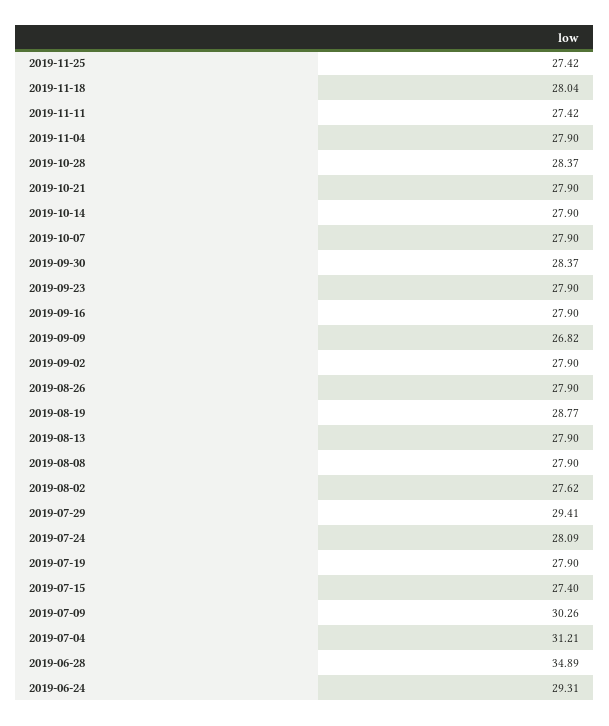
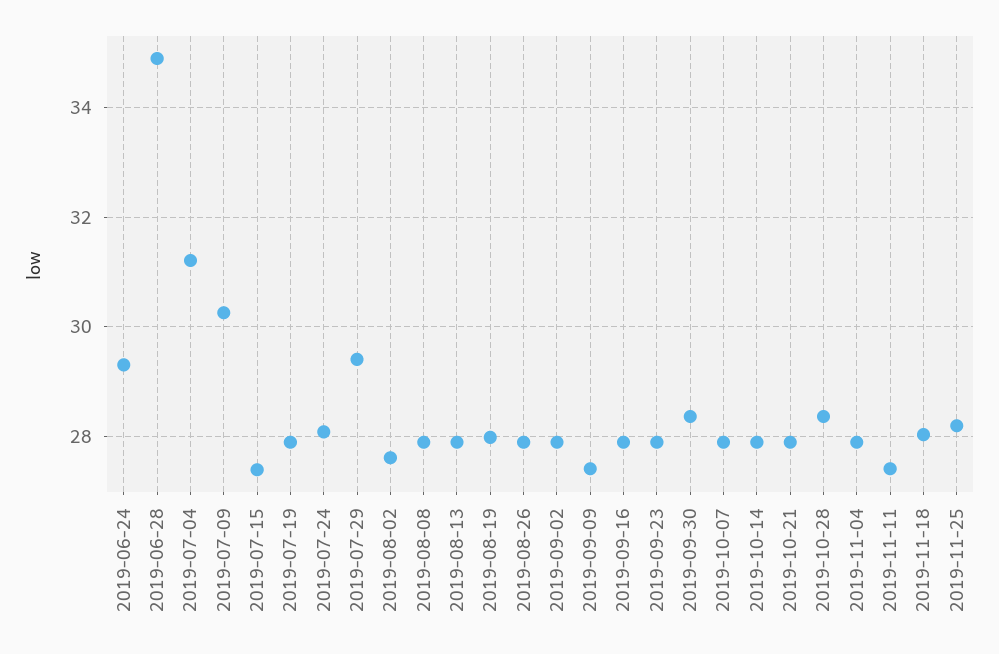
2019-11-25: 27.42 -> 28.2
2019-09-09: 26.82 -> 27.4
2019-08-19: 28.77 -> 28

